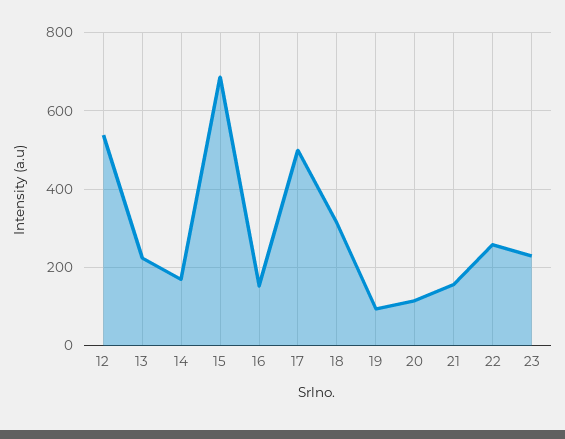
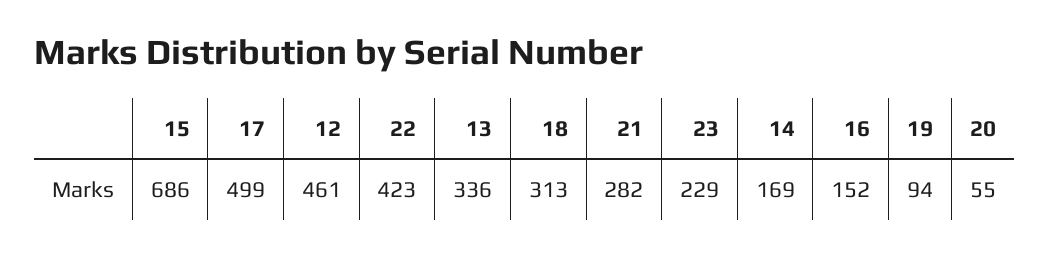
12: 540 -> 461
13: 220 -> 336
20: 120 -> 55
21: 160 -> 282
22: 260 -> 423

